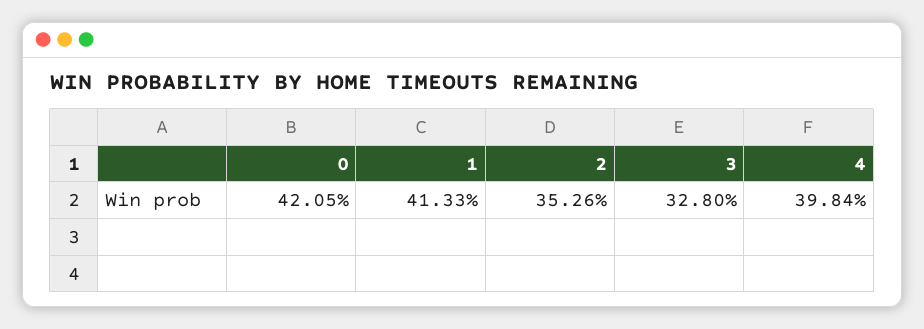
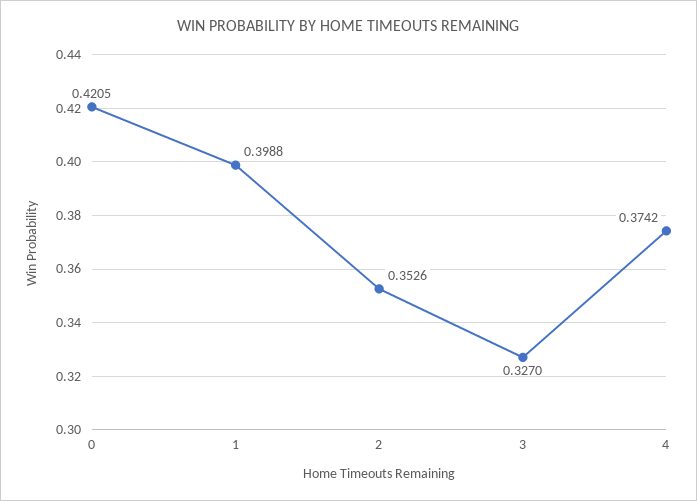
1: 0.4133 -> 0.3988
3: 0.328 -> 0.327
4: 0.3984 -> 0.3742

